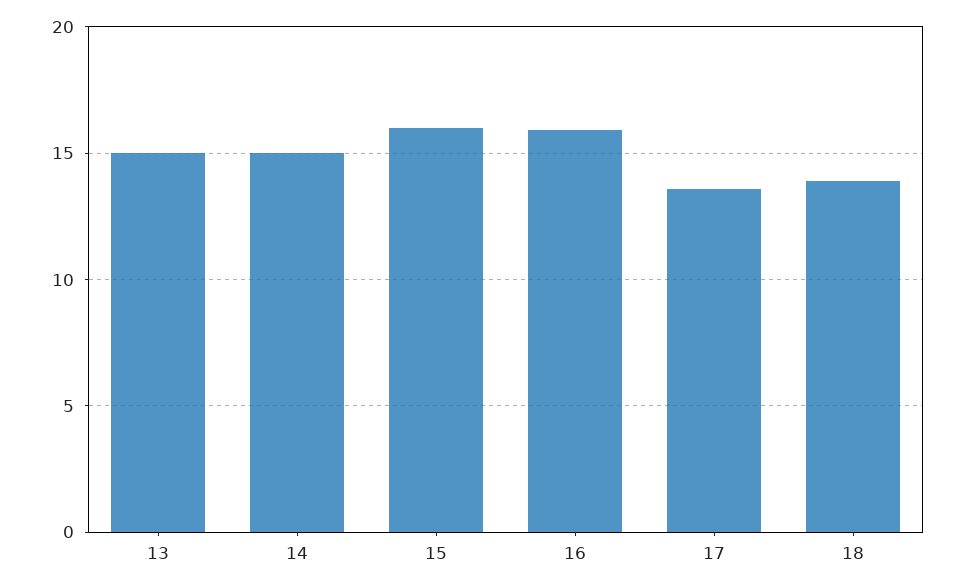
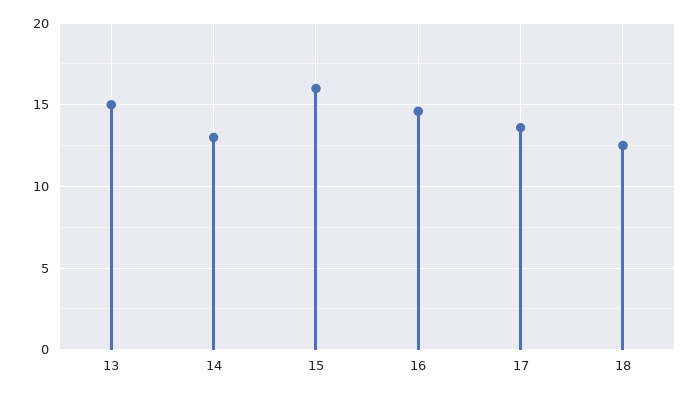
14: 15 -> 13
16: 16 -> 14.5
18: 14 -> 12.5

